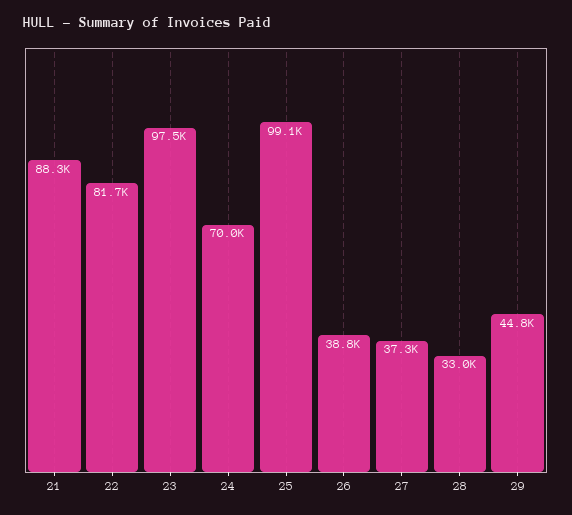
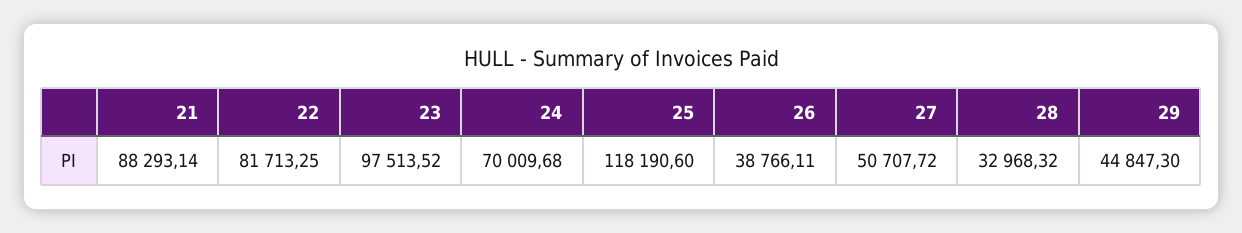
25: 99100 -> 118190.6
27: 37300 -> 50707.72

